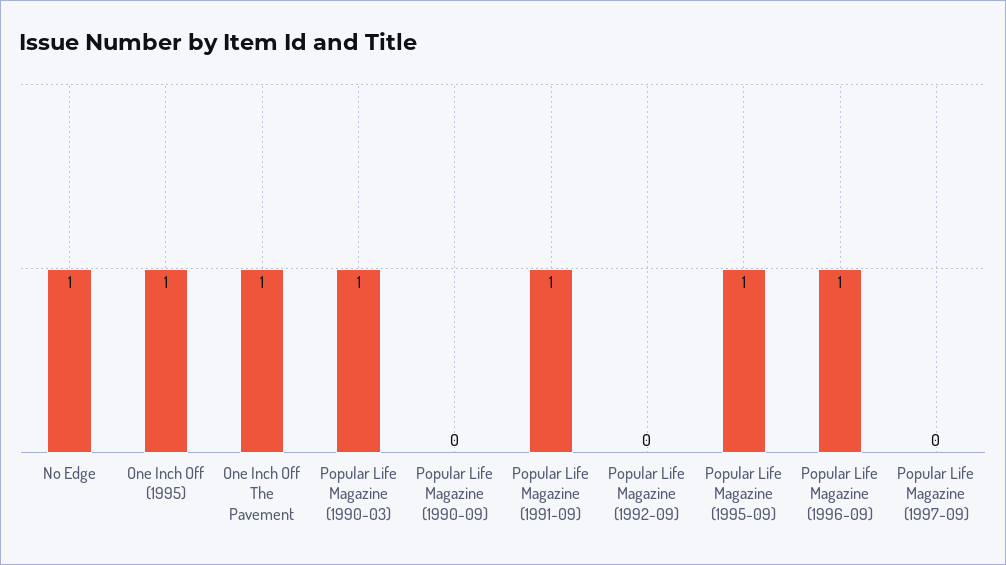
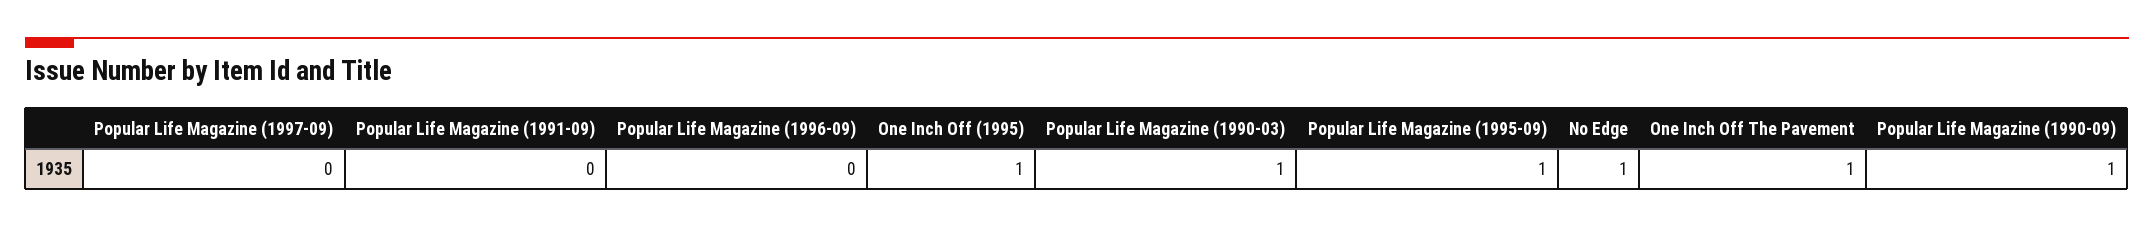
Popular Life Magazine (1990-09): 0 -> 1
Popular Life Magazine (1991-09): 1 -> 0
Popular Life Magazine (1992-09): 0 -> none
Popular Life Magazine (1996-09): 1 -> 0

